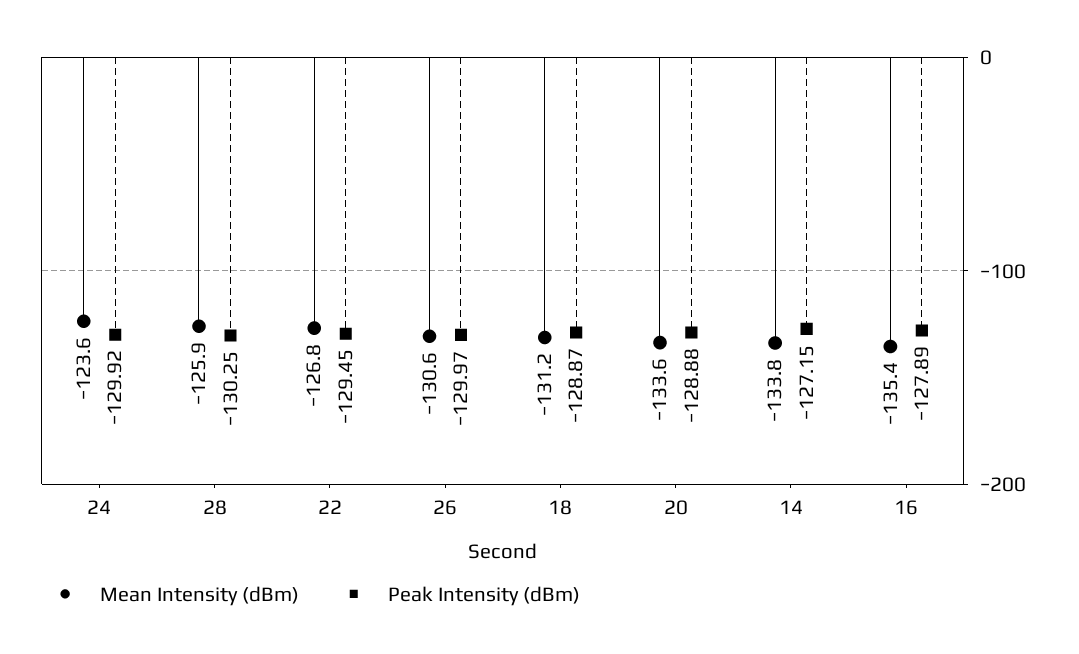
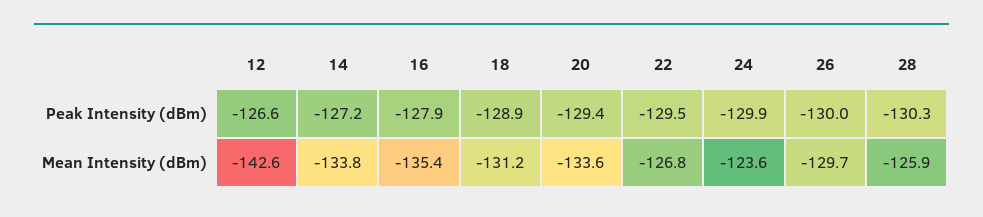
Mean Intensity (dBm), 26: -130.6 -> -129.7
Peak Intensity (dBm), 20: -128.88 -> -129.4
Peak Intensity (dBm), 12: none -> -126.6
Mean Intensity (dBm), 12: none -> -142.6

